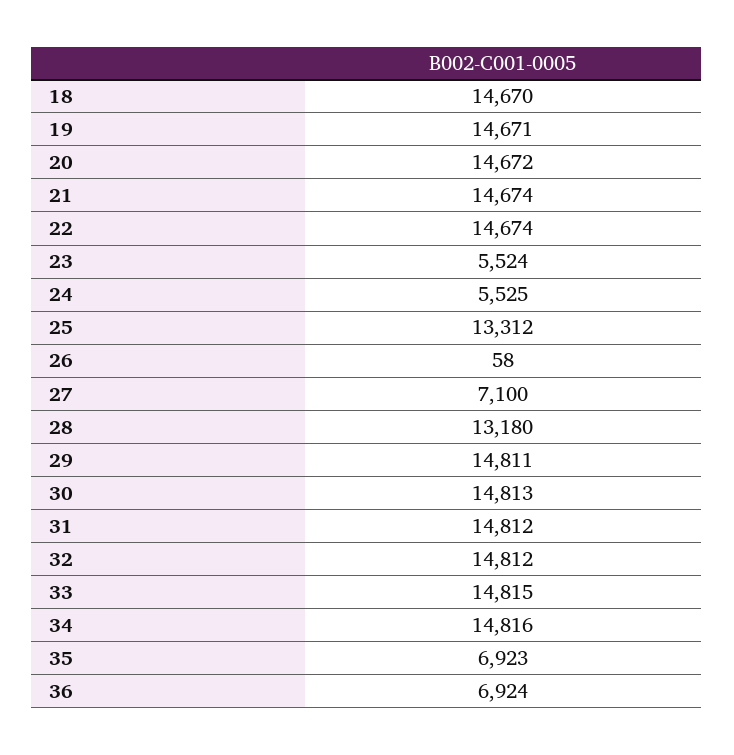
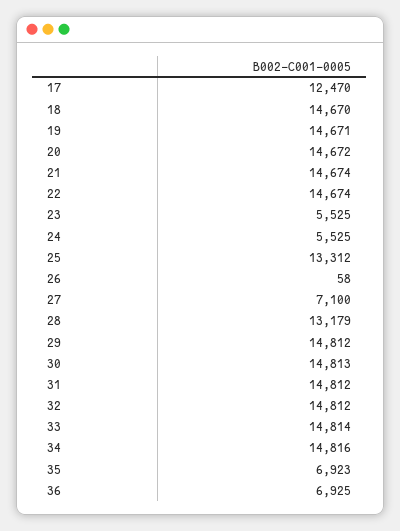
23: 5524 -> 5525
28: 13180 -> 13179
29: 14811 -> 14812
33: 14815 -> 14814
36: 6924 -> 6925
17: none -> 12470

